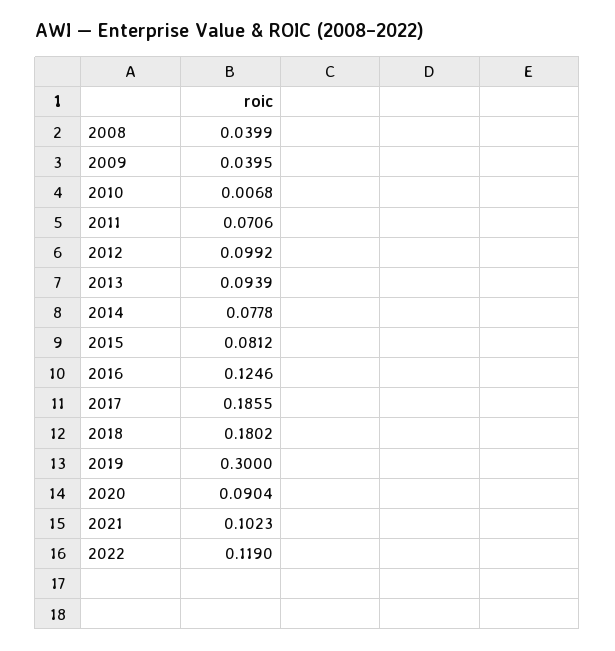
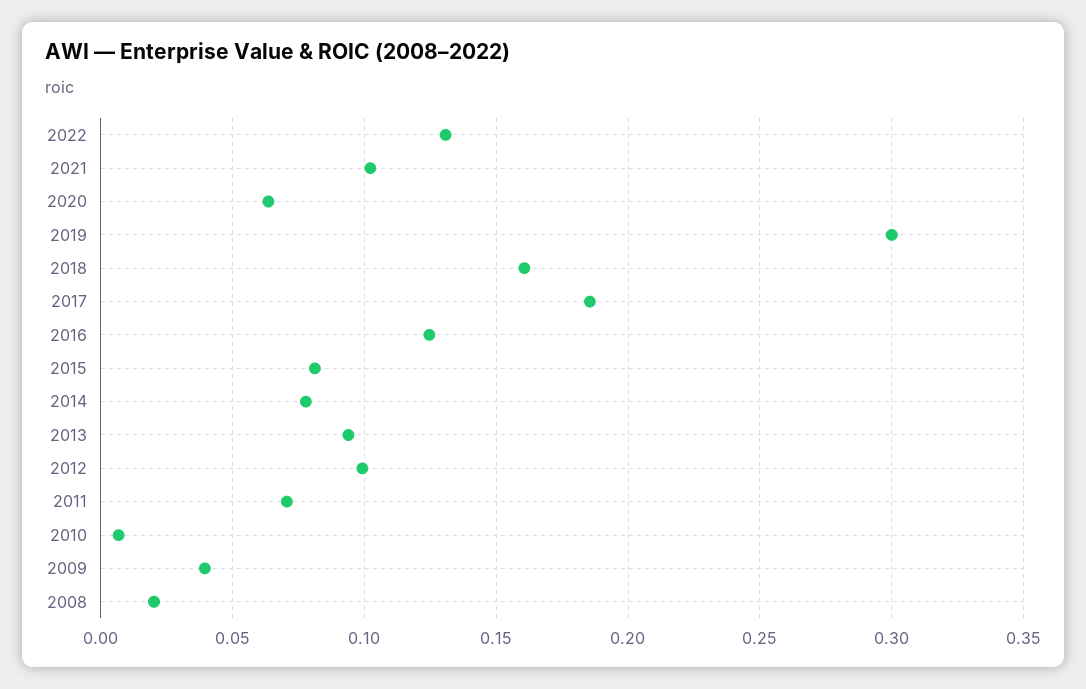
2008: 0.0399 -> 0.02
2018: 0.1802 -> 0.16
2020: 0.0904 -> 0.065
2022: 0.119 -> 0.13

